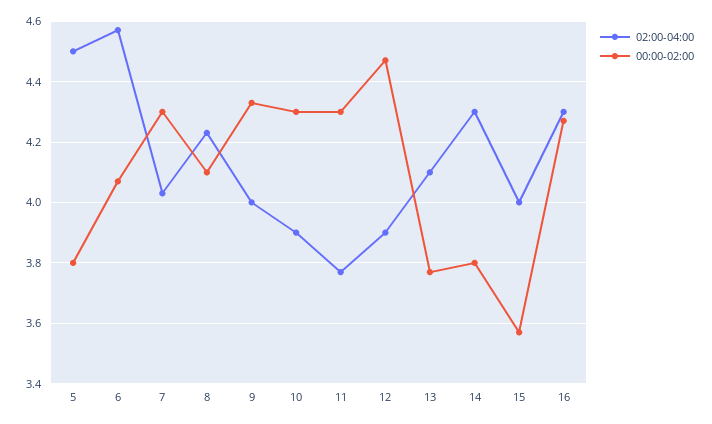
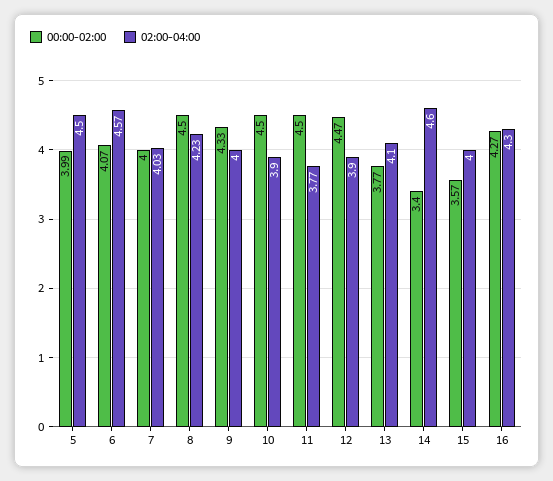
00:00-02:00, 5: 3.8 -> 3.99
00:00-02:00, 7: 4.3 -> 4
00:00-02:00, 8: 4.1 -> 4.5
00:00-02:00, 10: 4.3 -> 4.5
00:00-02:00, 11: 4.3 -> 4.5
02:00-04:00, 14: 4.3 -> 4.6
00:00-02:00, 14: 3.8 -> 3.4

